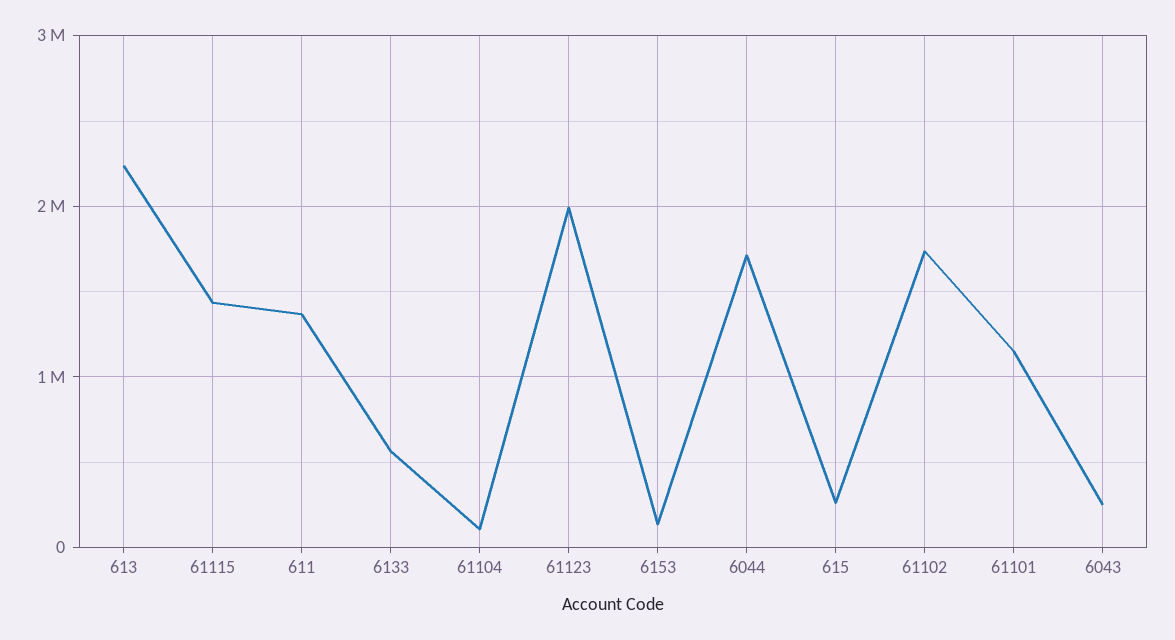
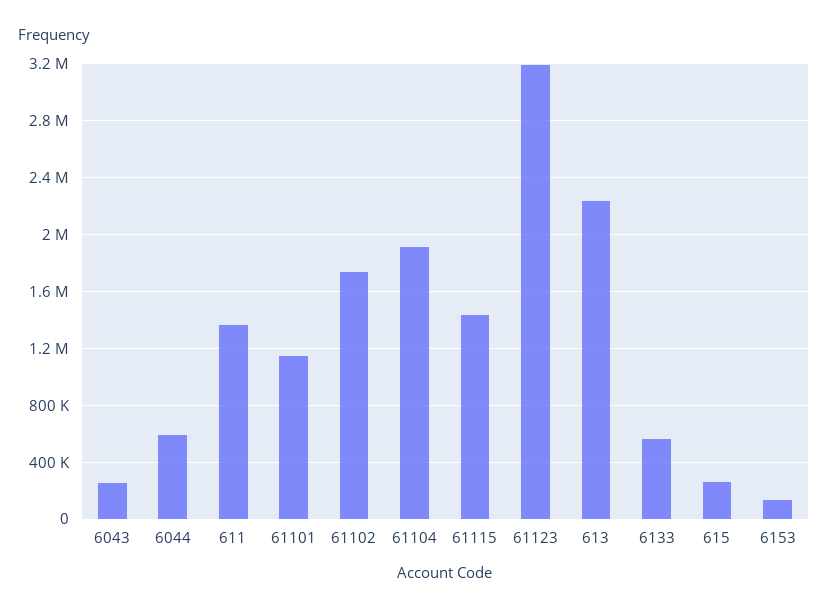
61104: 100000 -> 1900000
61123: 2000000 -> 3200000
6044: 1700000 -> 600000

